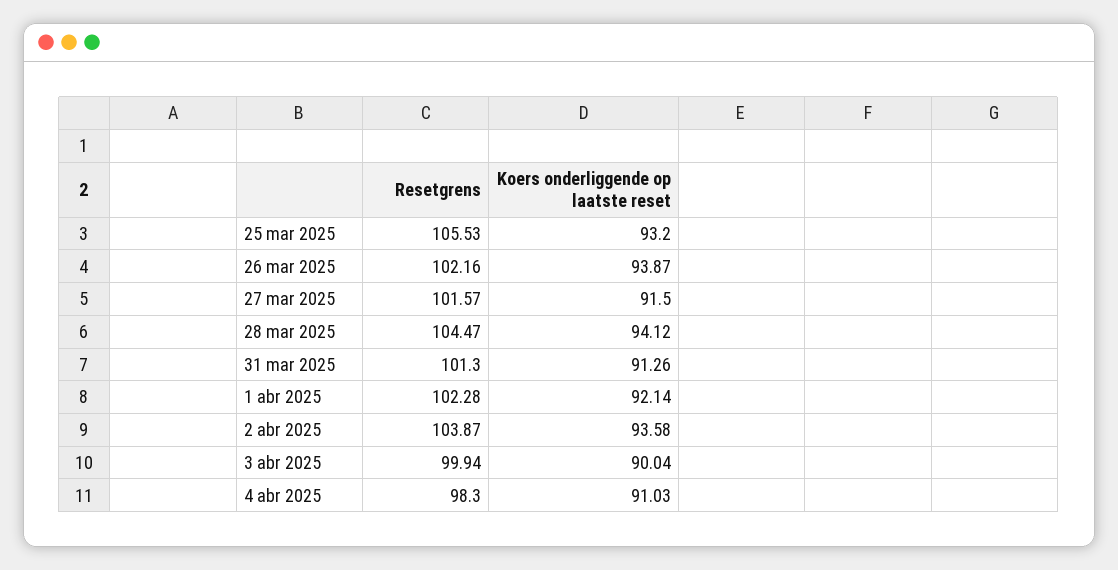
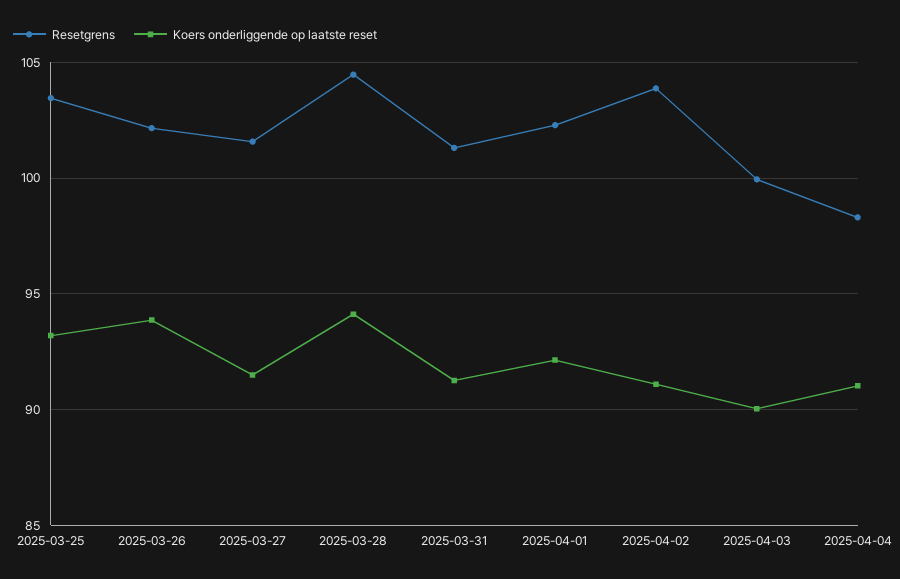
Resetgrens, 25 mar 2025: 105.53 -> 103.5
Koers onderliggende op laatste reset, 2 abr 2025: 93.58 -> 91

